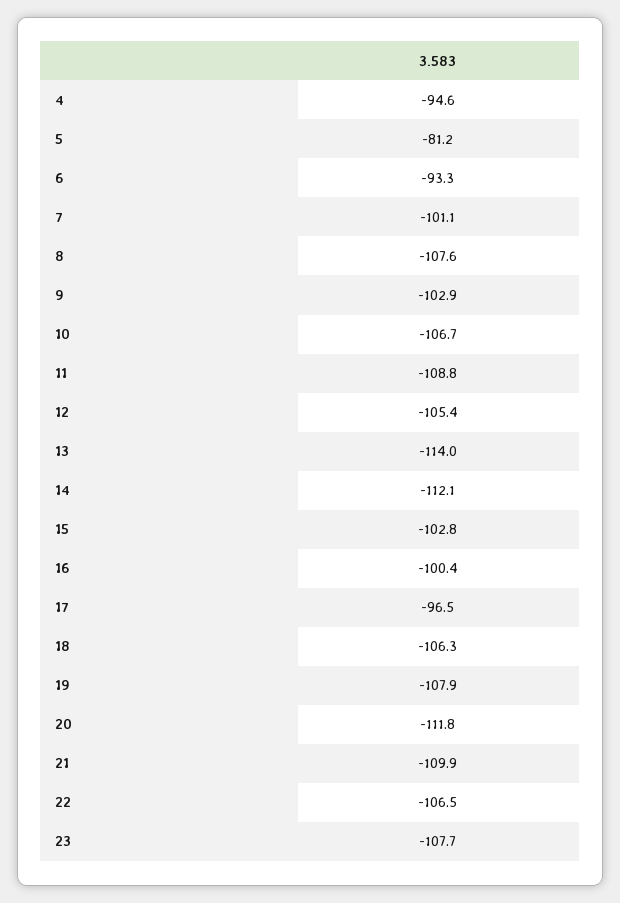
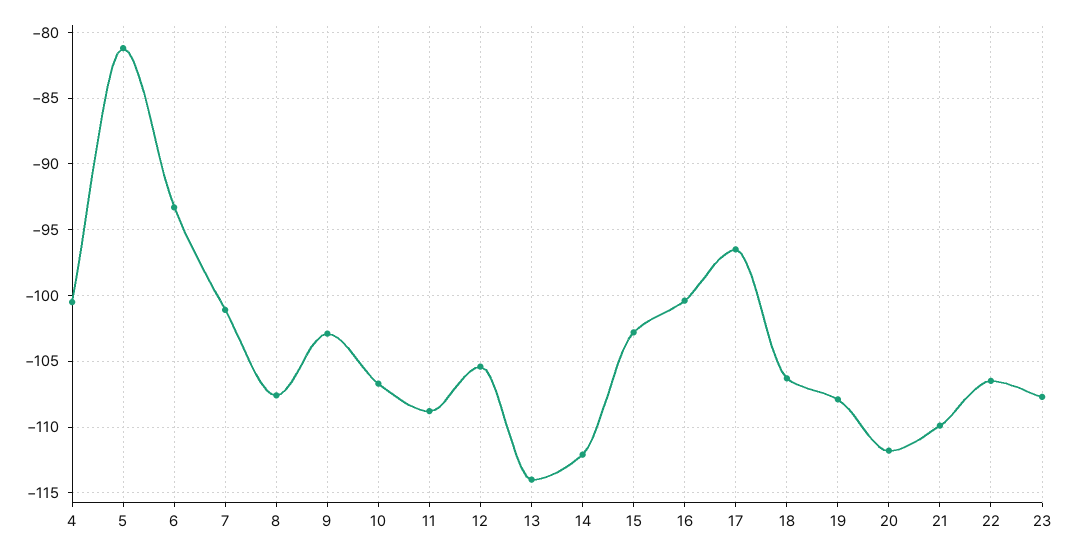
4: -94.6 -> -100.5

